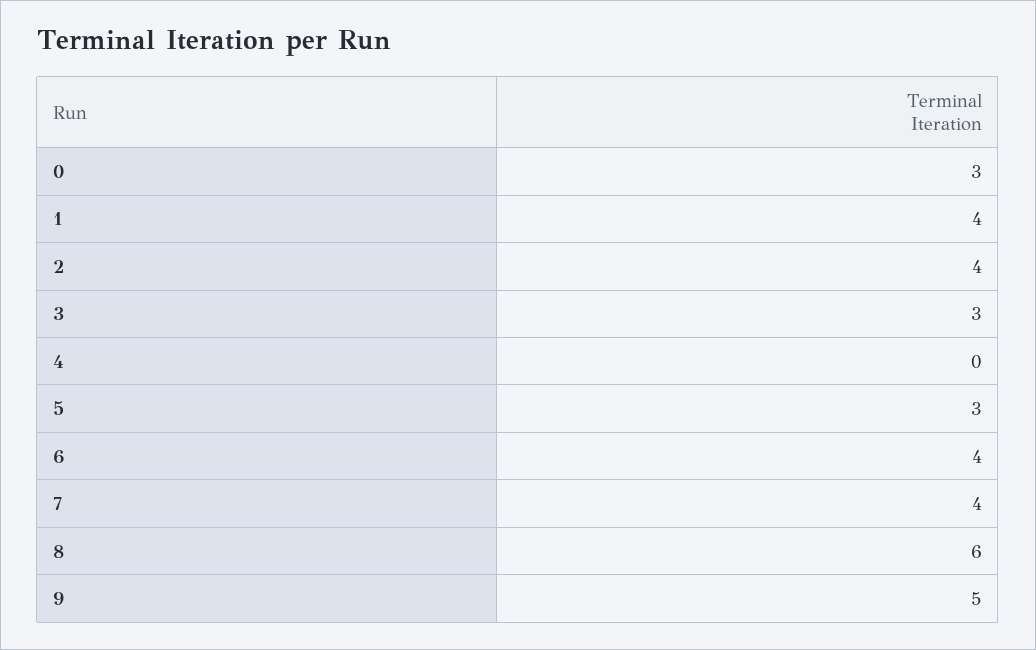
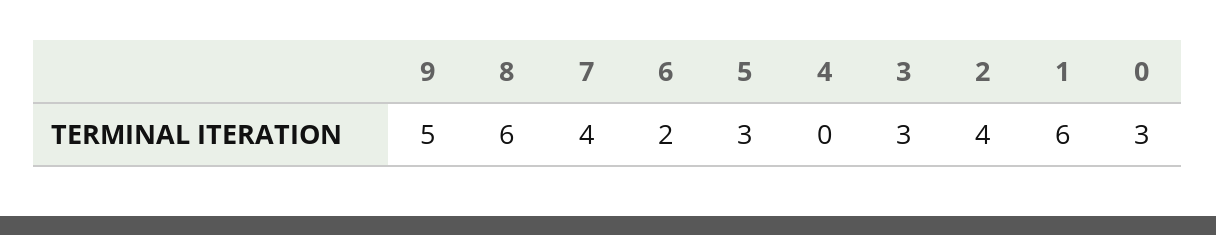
1: 4 -> 6
6: 4 -> 2

